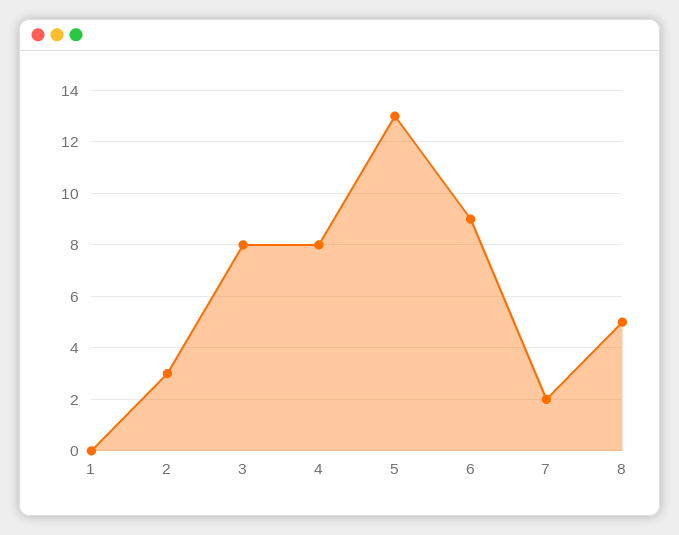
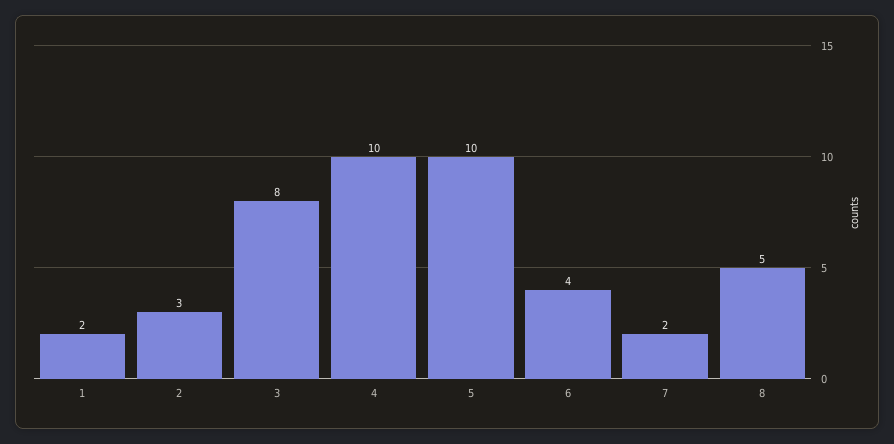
1: 0 -> 2
4: 8 -> 10
5: 13 -> 10
6: 9 -> 4

